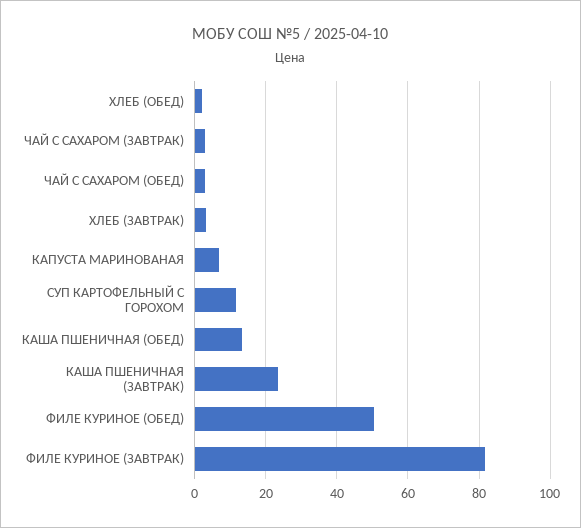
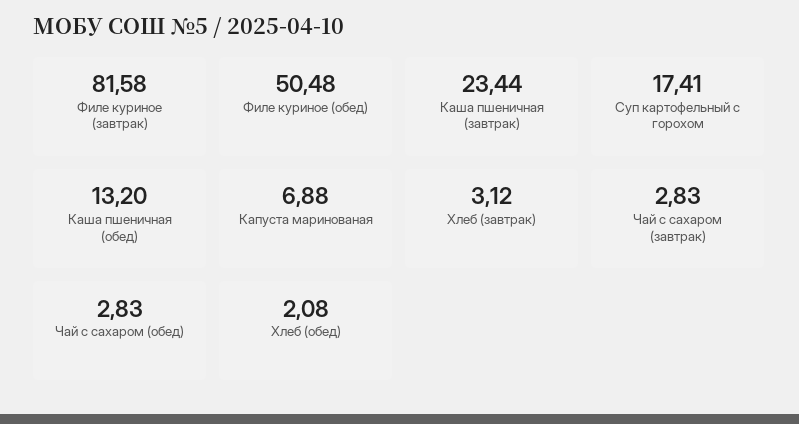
СУП КАРТОФЕЛЬНЫЙ С ГОРОХОМ: 12 -> 17.41

